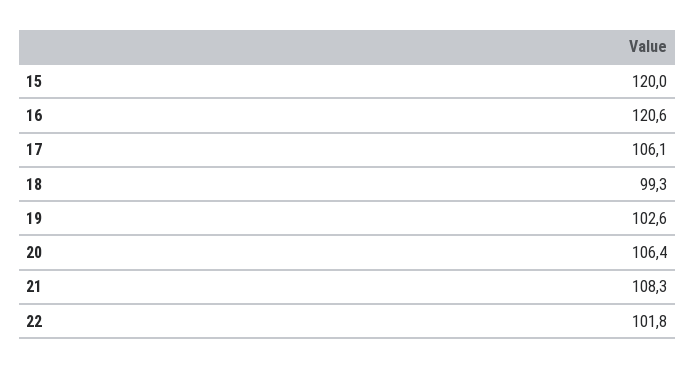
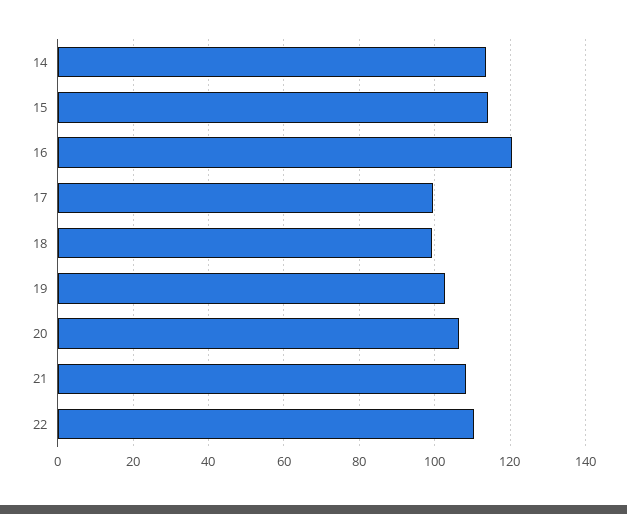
15: 120 -> 114
17: 106.1 -> 100
22: 101.8 -> 110
14: none -> 114

